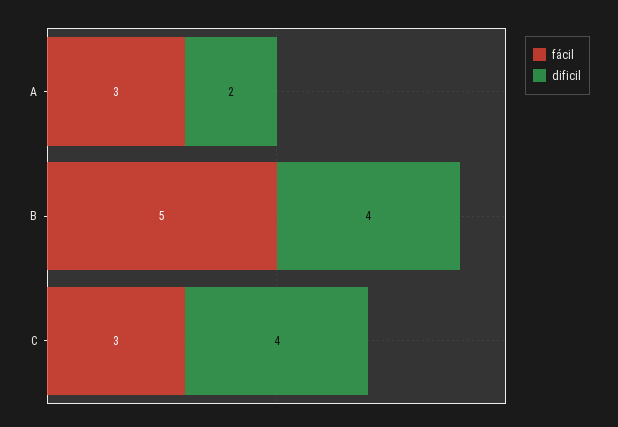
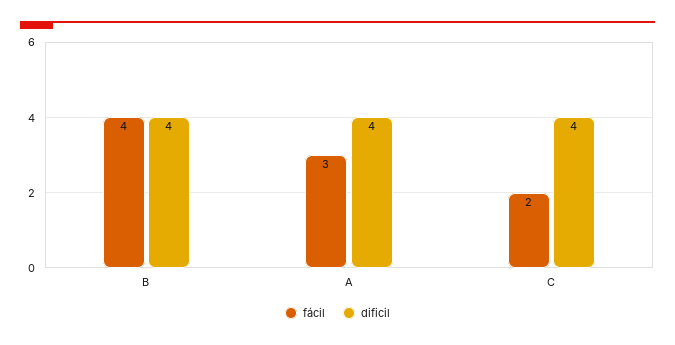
dificil, A: 2 -> 4
fácil, B: 5 -> 4
fácil, C: 3 -> 2

